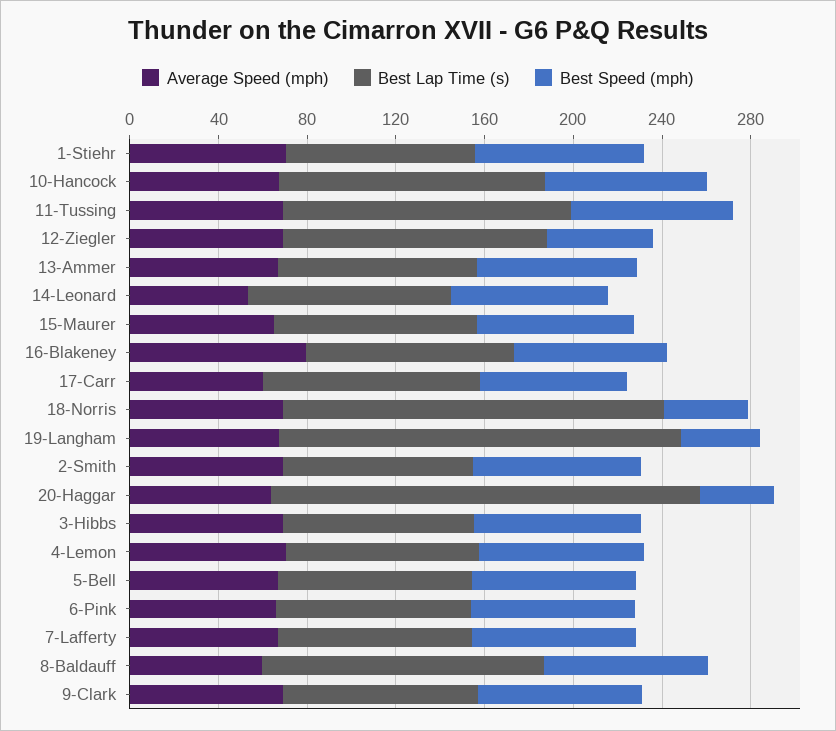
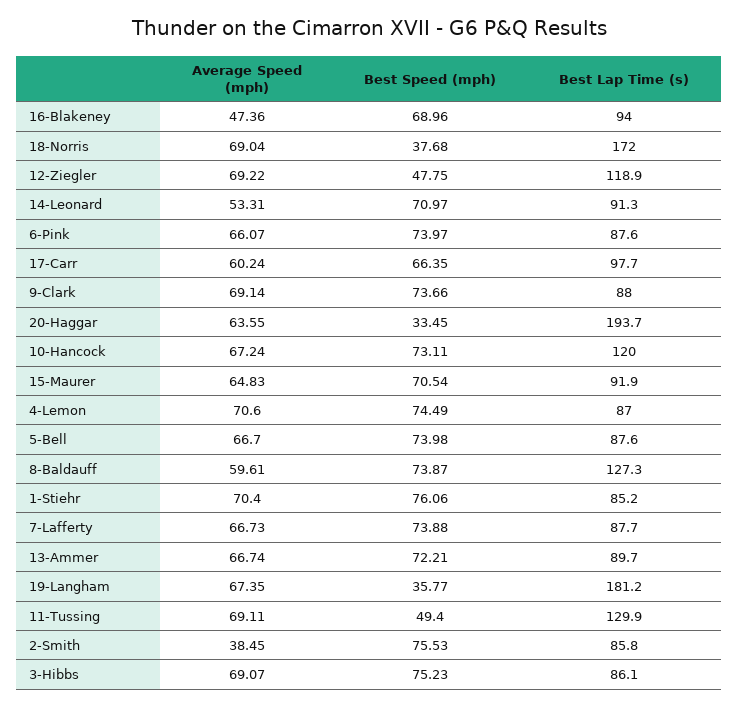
Best Speed (mph), 11-Tussing: 70 -> 49.4
Average Speed (mph), 16-Blakeney: 80 -> 47.36
Average Speed (mph), 2-Smith: 70 -> 38.45

